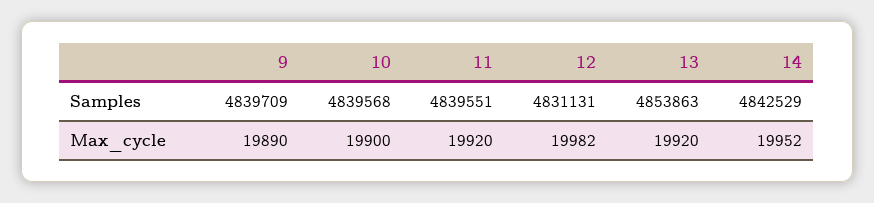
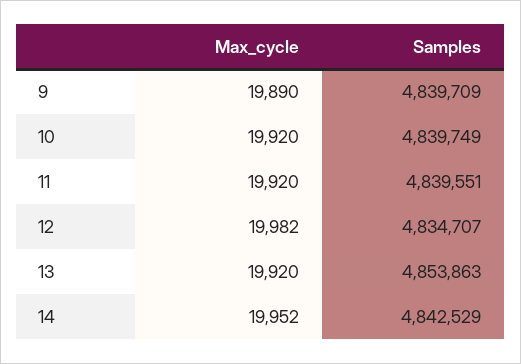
10, Samples: 4839568 -> 4839749
12, Samples: 4831131 -> 4834707
10, Max_cycle: 19900 -> 19920

